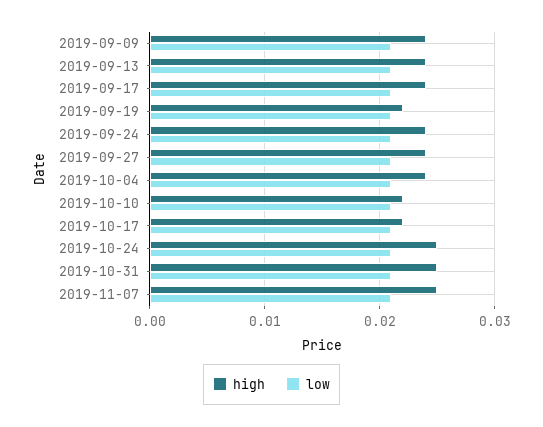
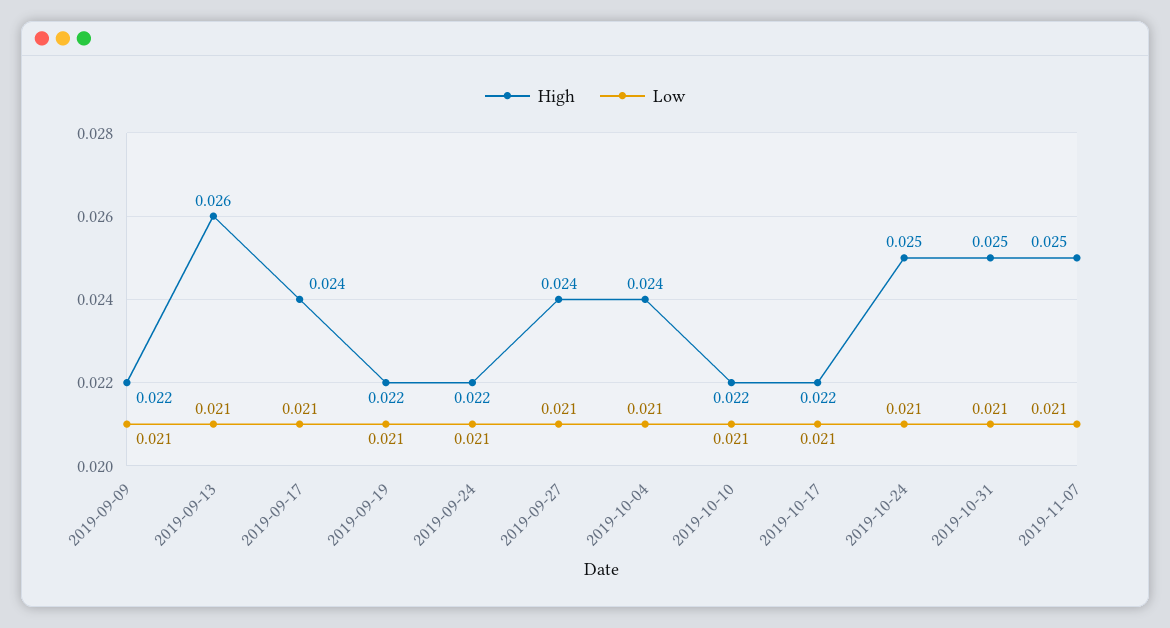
high, 2019-09-09: 0.024 -> 0.022
high, 2019-09-13: 0.024 -> 0.026
high, 2019-09-24: 0.024 -> 0.022

